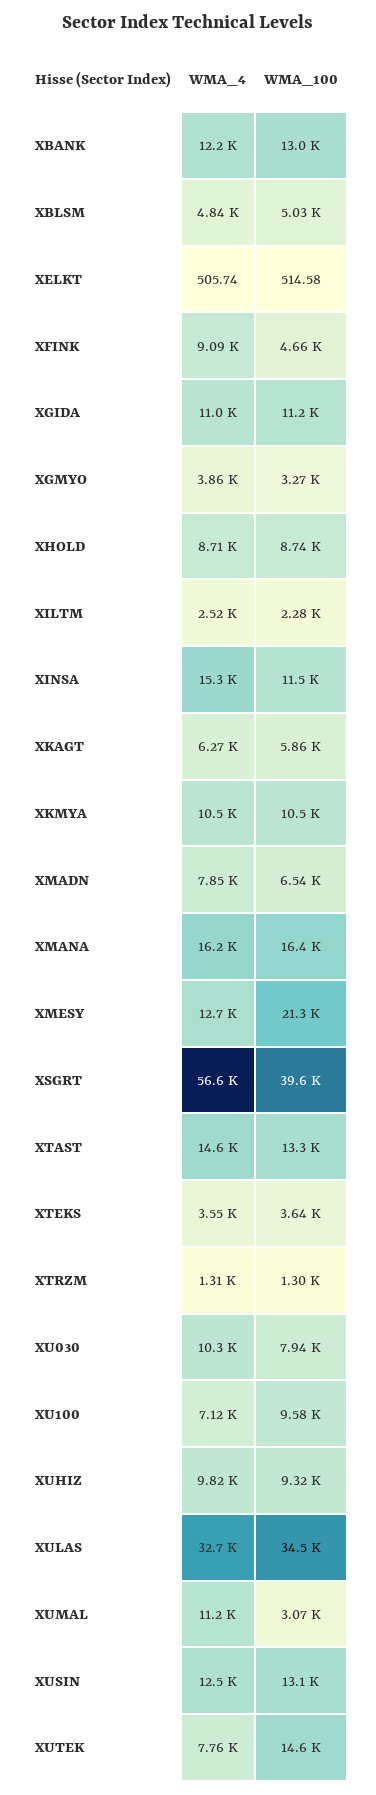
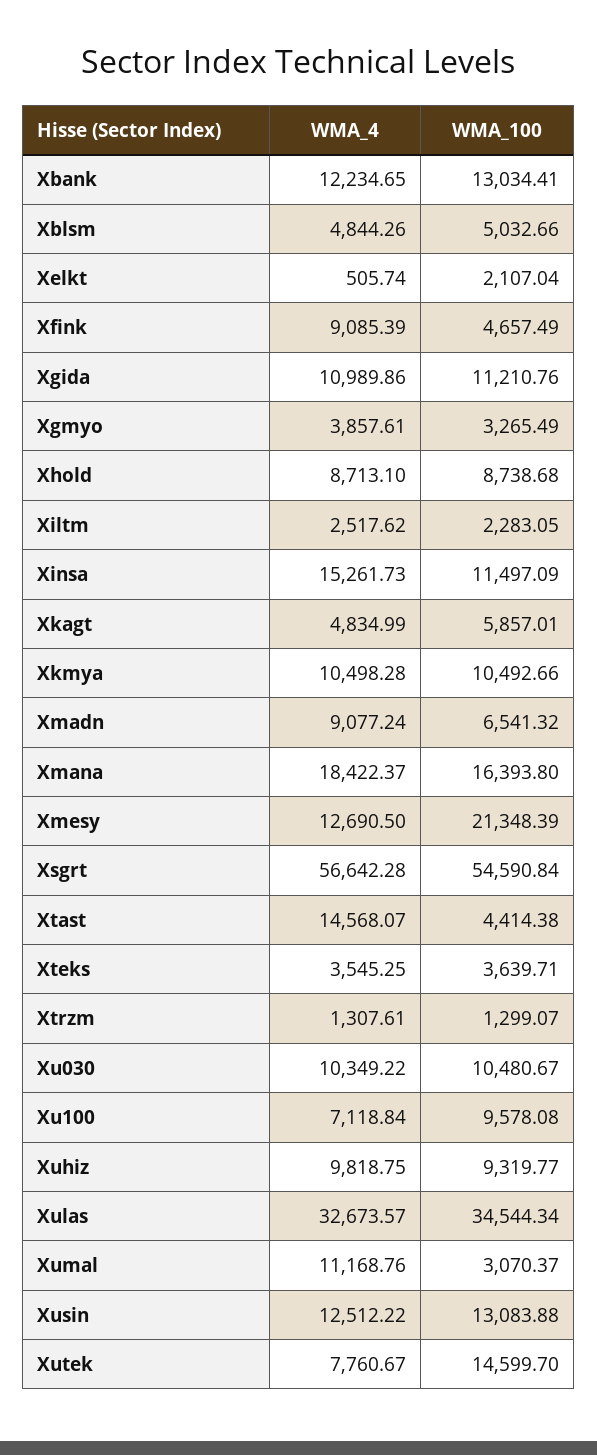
WMA_100, XELKT: 514.58 -> 2107.04
WMA_4, XKAGT: 6270 -> 4834.99
WMA_4, XMADN: 7850 -> 9077.24
WMA_4, XMANA: 16200 -> 18422.37
WMA_100, XSGRT: 39600 -> 54590.84
WMA_100, XTAST: 13300 -> 4414.38
WMA_100, XU030: 7940 -> 10480.67

